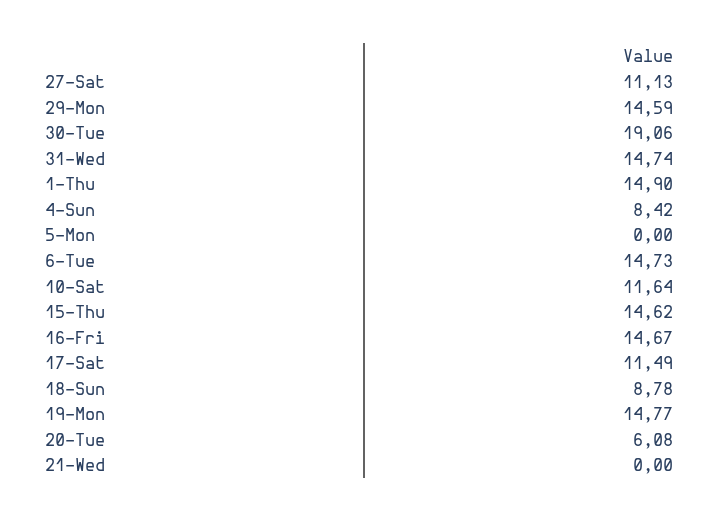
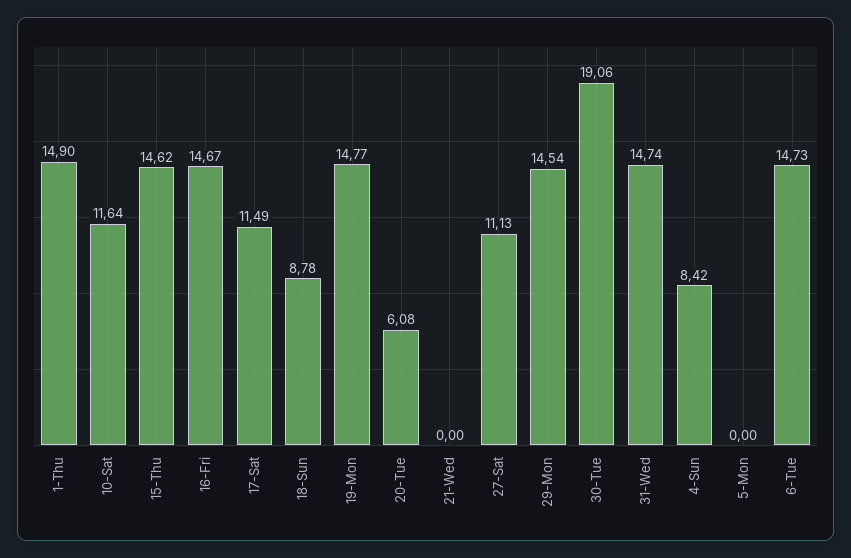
29-Mon: 14.59 -> 14.54

